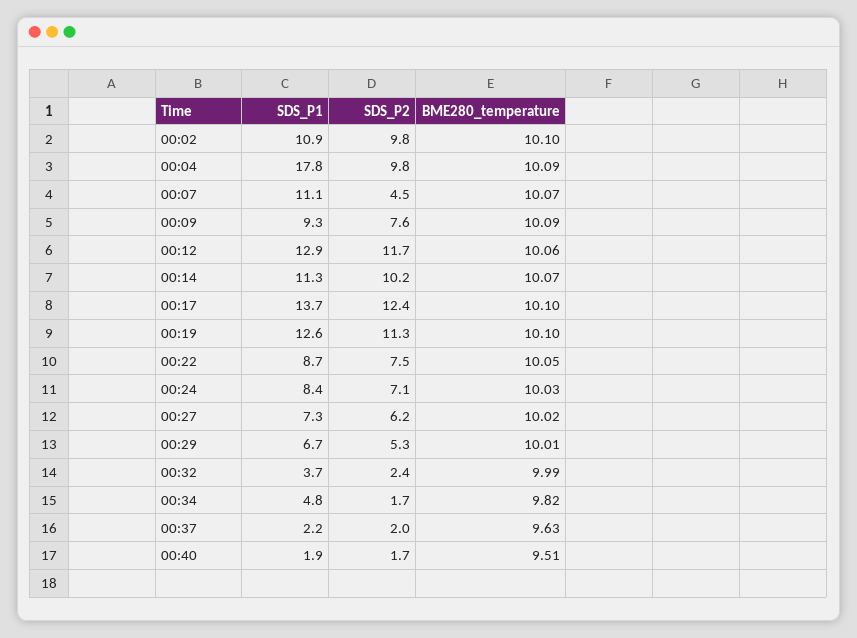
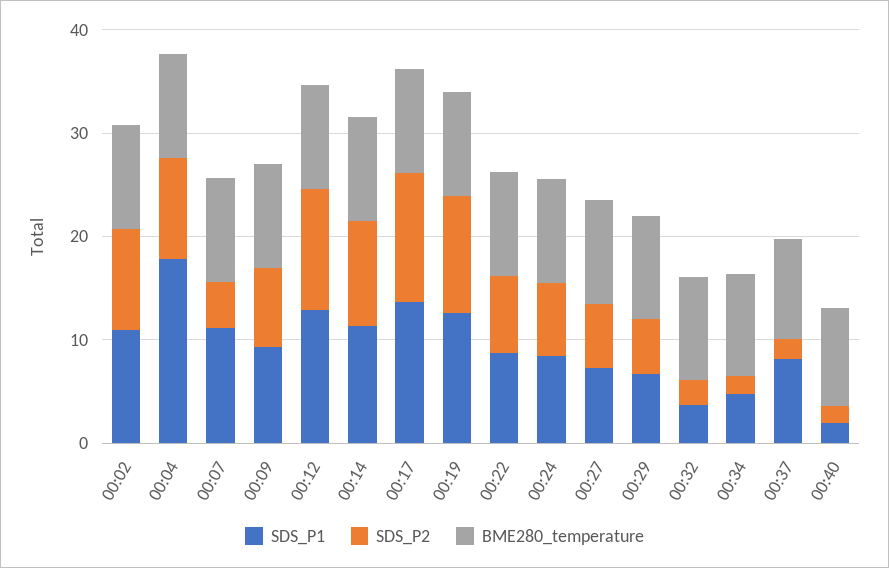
SDS_P1, 00:37: 2.2 -> 8

